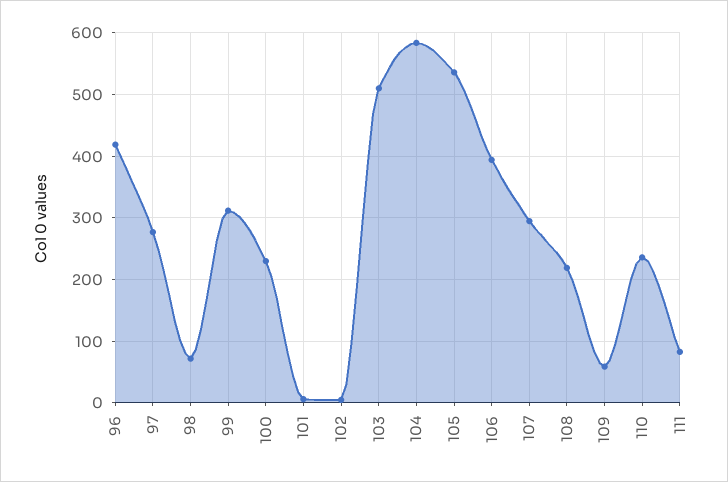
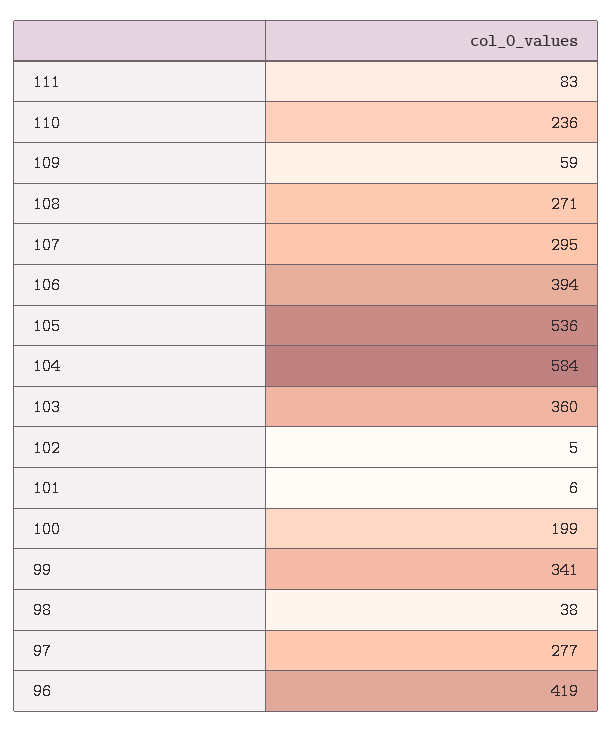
98: 70 -> 38
99: 310 -> 341
100: 230 -> 199
103: 510 -> 360
108: 220 -> 271

